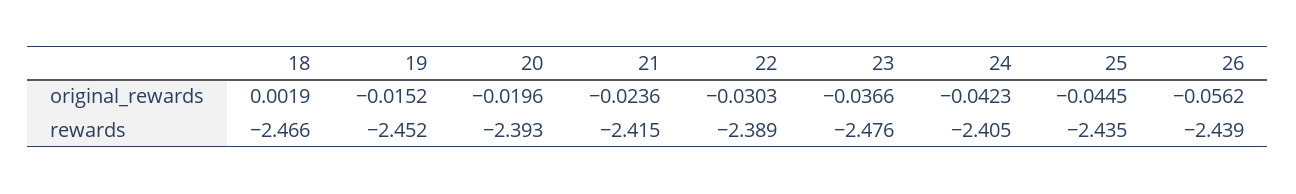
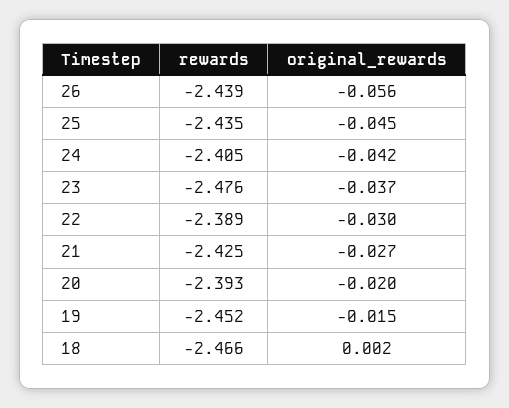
21, original_rewards: -0.0236 -> -0.027
21, rewards: -2.415 -> -2.425

